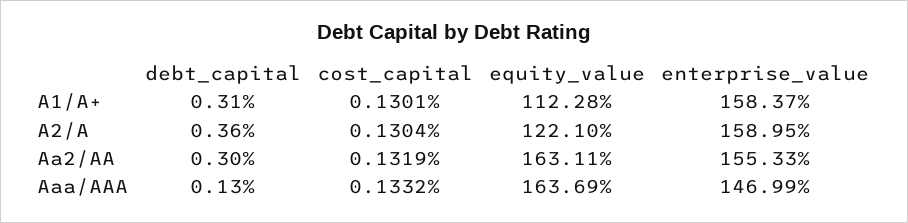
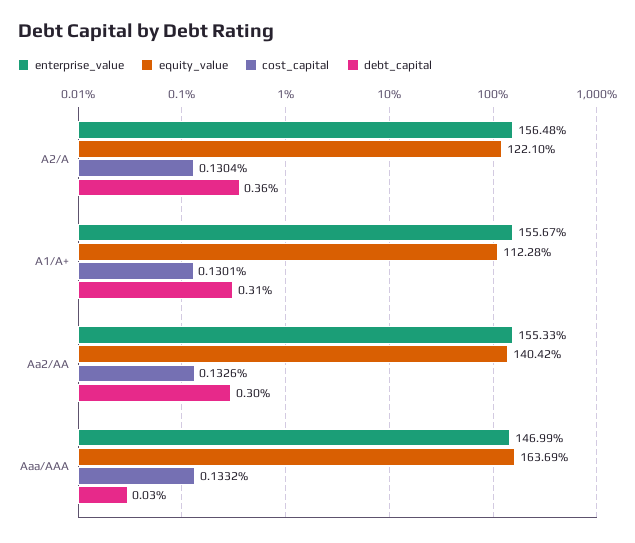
enterprise_value, A1/A+: 158.37 -> 155.67
enterprise_value, A2/A: 158.95 -> 156.48
cost_capital, Aa2/AA: 0.1319 -> 0.1326
equity_value, Aa2/AA: 163.11 -> 140.42
debt_capital, Aaa/AAA: 0.13 -> 0.03

